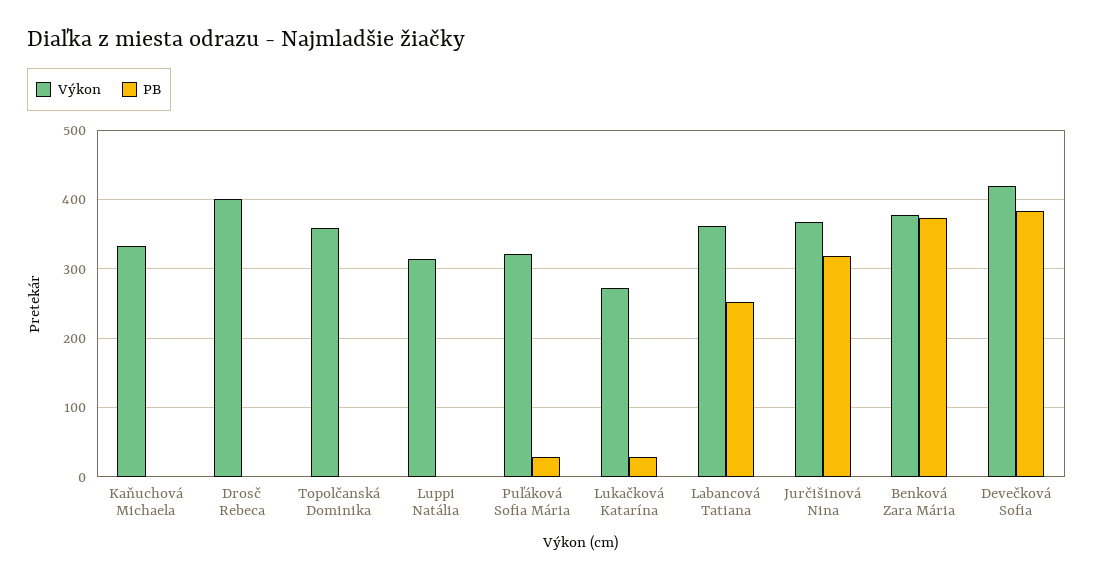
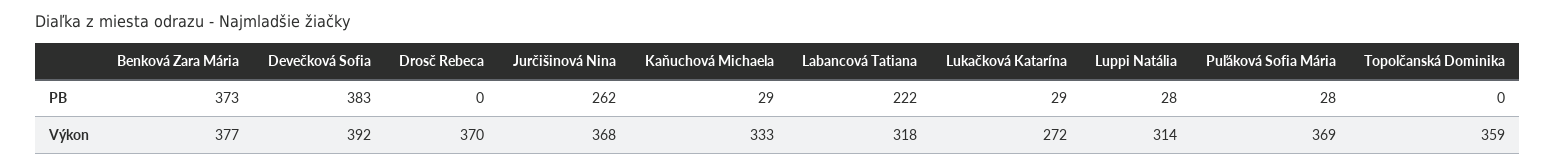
PB, Kaňuchová Michaela: 0 -> 29
Výkon, Drosč Rebeca: 400 -> 370
PB, Luppi Natália: 0 -> 28
Výkon, Puľáková Sofia Mária: 320 -> 369
Výkon, Labancová Tatiana: 360 -> 318
PB, Labancová Tatiana: 250 -> 222
PB, Jurčišinová Nina: 320 -> 262
Výkon, Devečková Sofia: 420 -> 392

